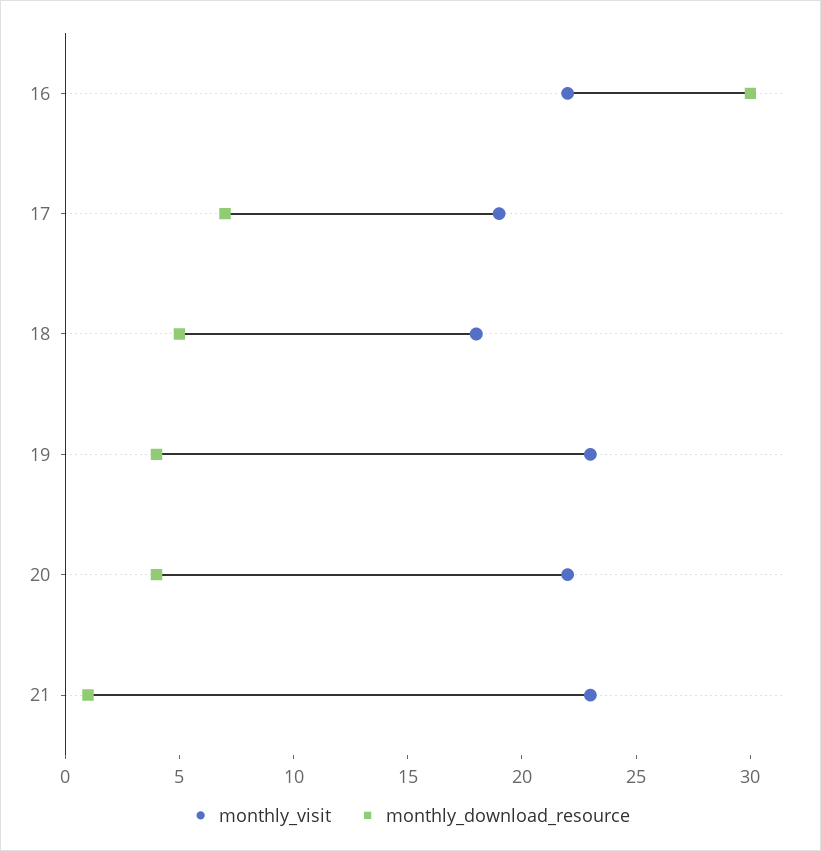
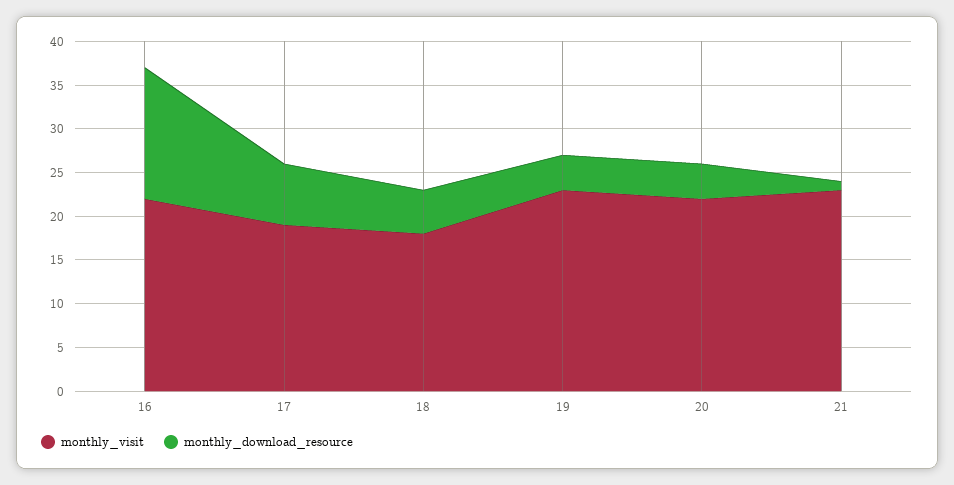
monthly_download_resource, 16: 30 -> 15

